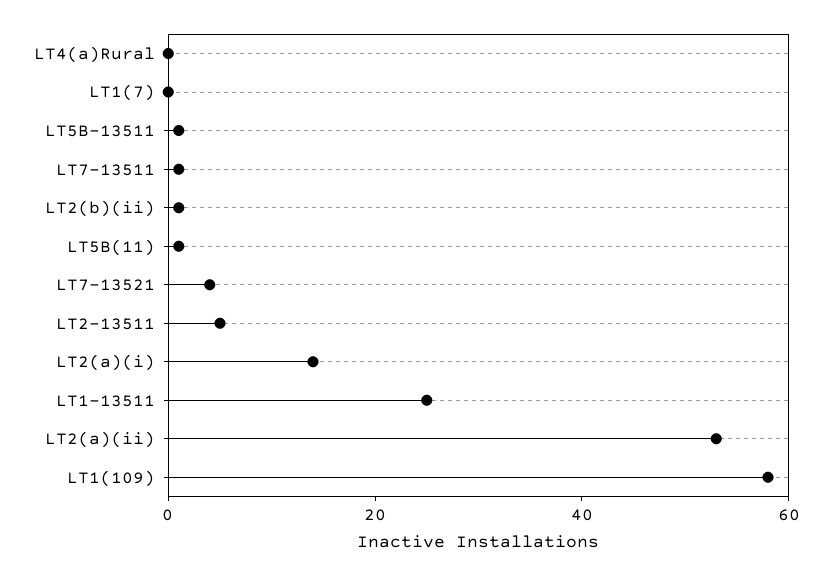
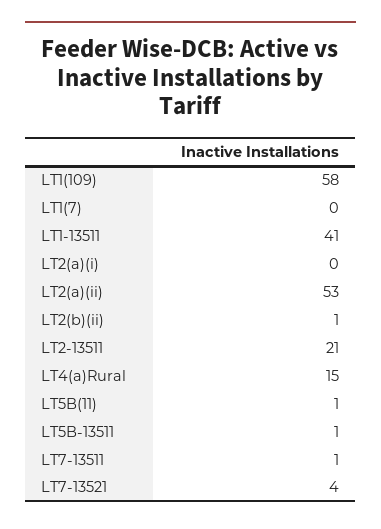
LT4(a)Rural: 0 -> 15
LT2-13511: 5 -> 21
LT2(a)(i): 15 -> 0
LT1-13511: 25 -> 41

